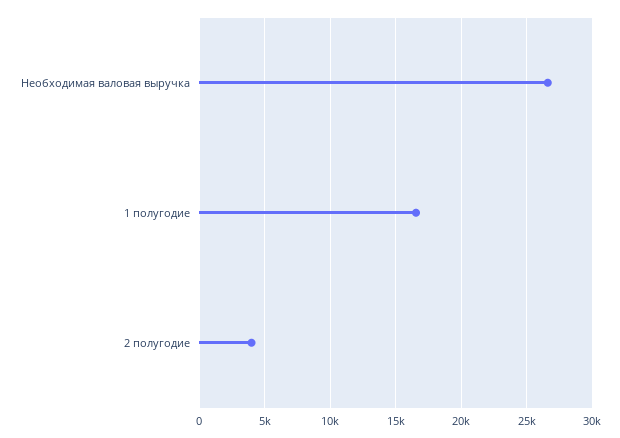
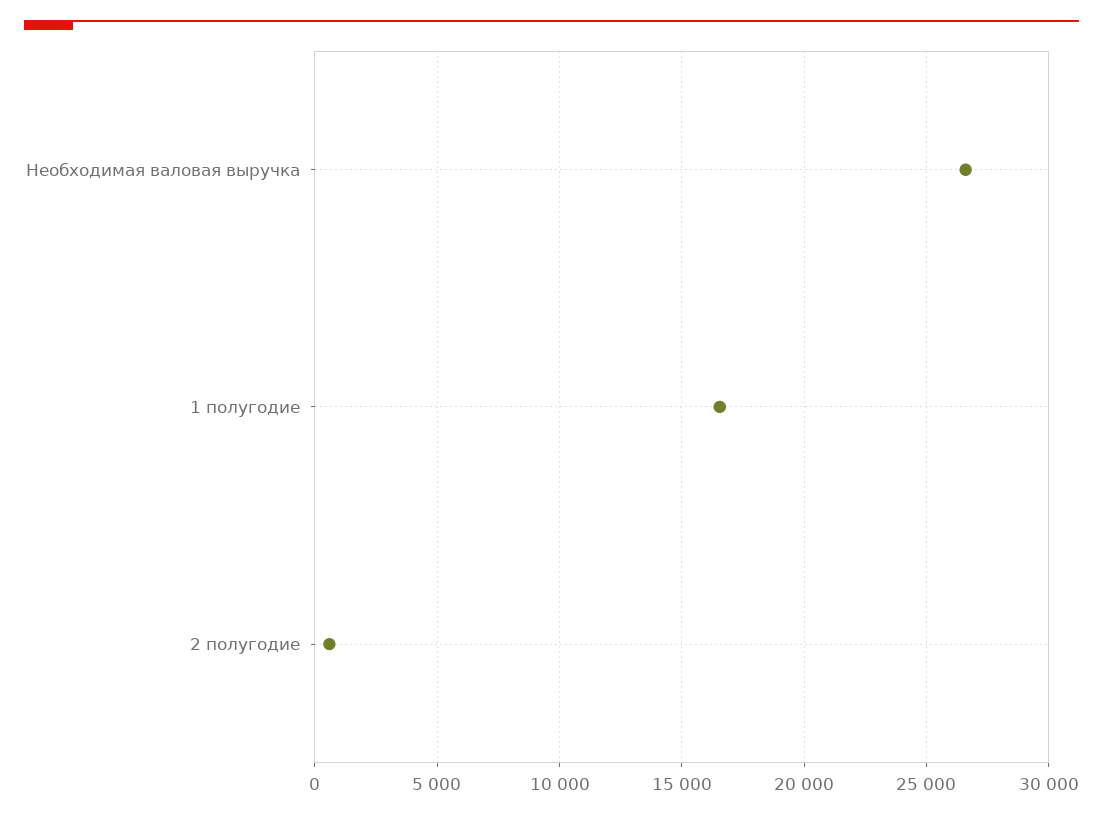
2 полугодие: 4000 -> 500

